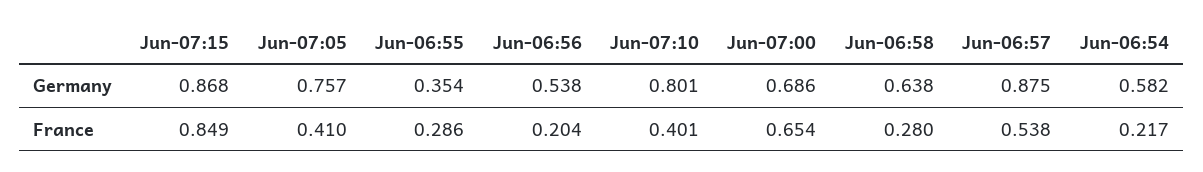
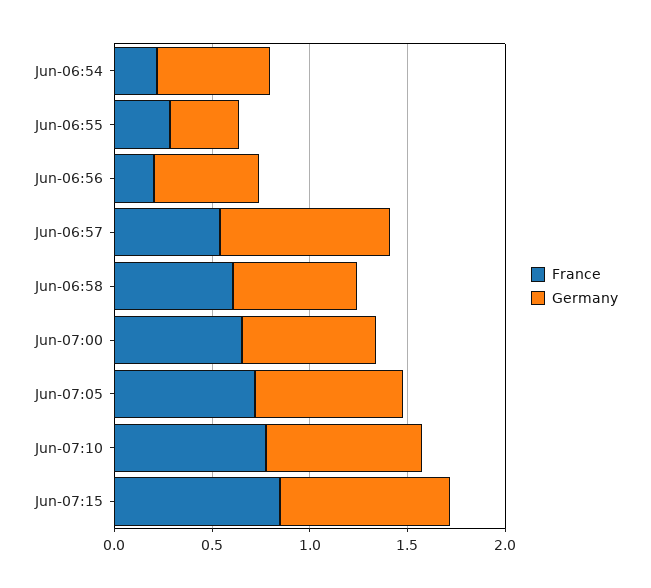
France, Jun-07:05: 0.41 -> 0.7
France, Jun-07:10: 0.401 -> 0.8
France, Jun-06:58: 0.28 -> 0.6

